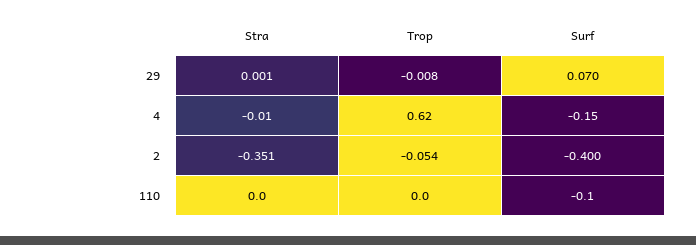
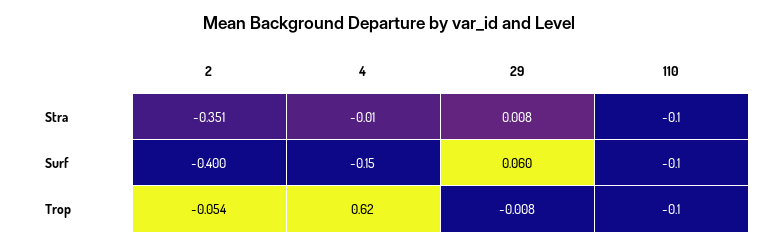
Stra, 29: 0.001 -> 0.008
Surf, 29: 0.07 -> 0.06
Stra, 110: 0 -> -0.1
Trop, 110: 0 -> -0.1

